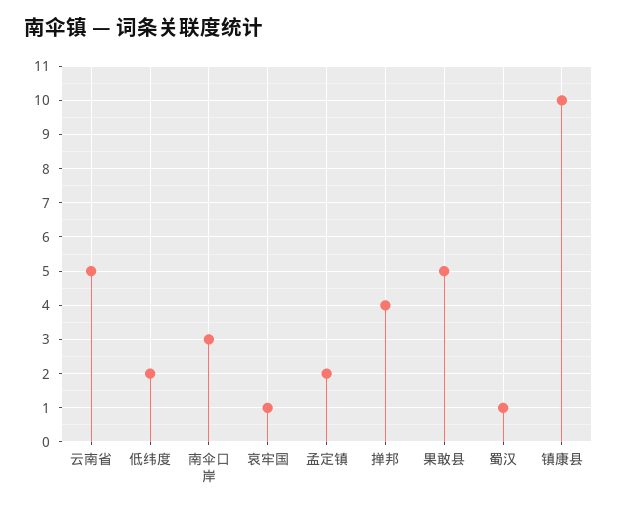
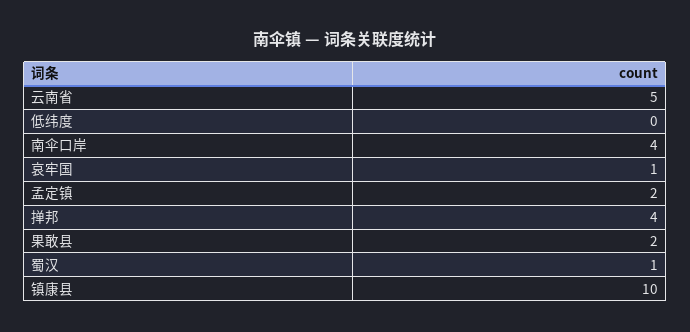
低纬度: 2 -> 0
南伞口岸: 3 -> 4
果敢县: 5 -> 2

